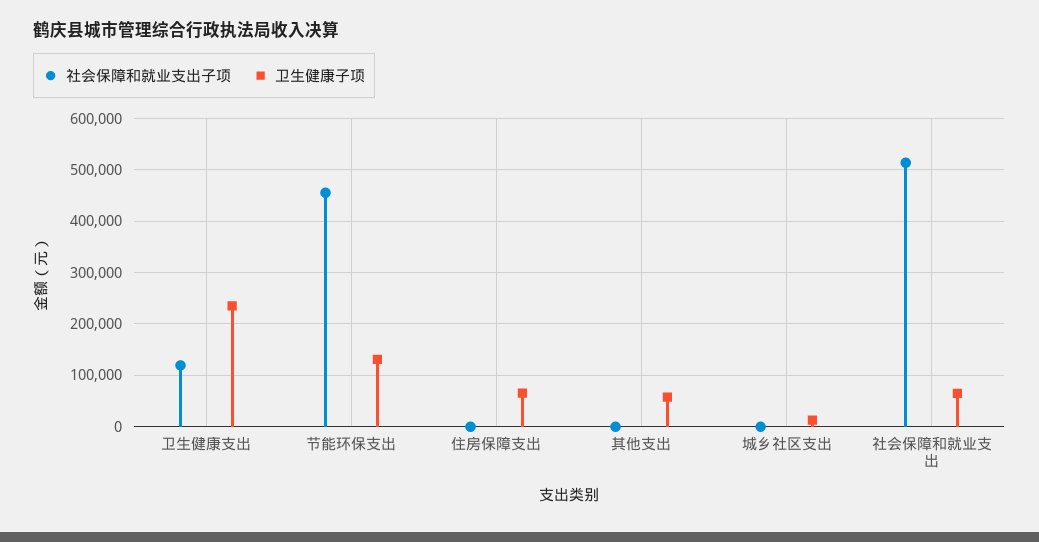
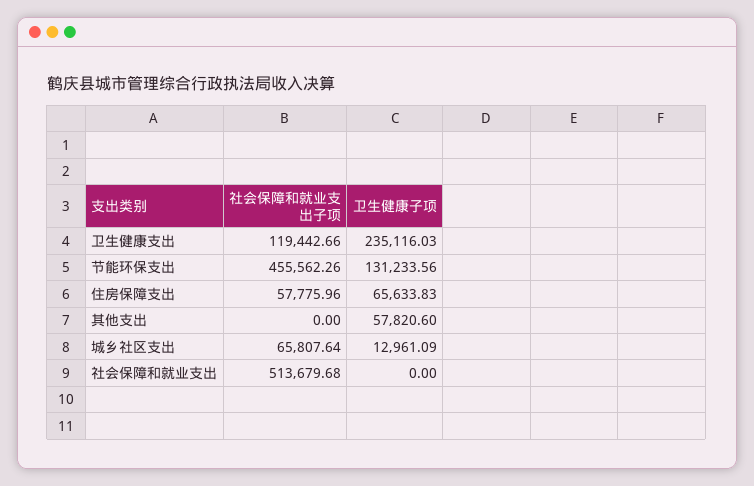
社会保障和就业支出子项, 住房保障支出: 0 -> 57775.96
社会保障和就业支出子项, 城乡社区支出: 0 -> 65807.64
卫生健康子项, 社会保障和就业支出: 60000 -> 0

